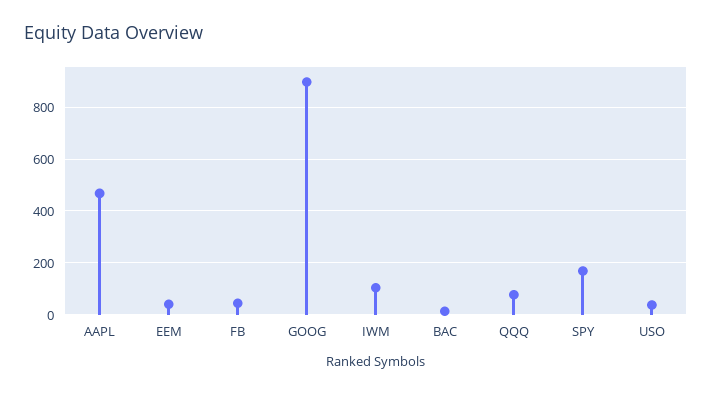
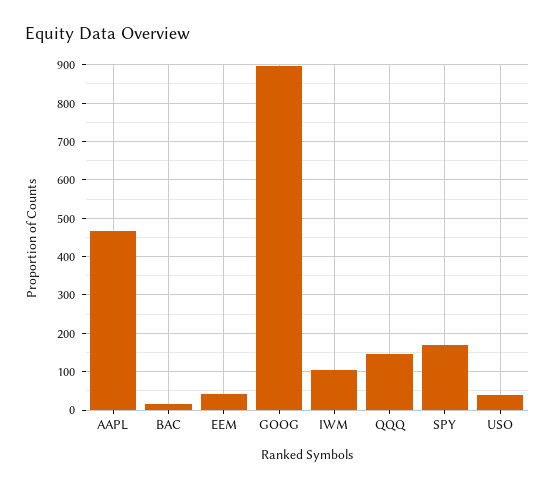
FB: 50 -> none
QQQ: 75 -> 140

